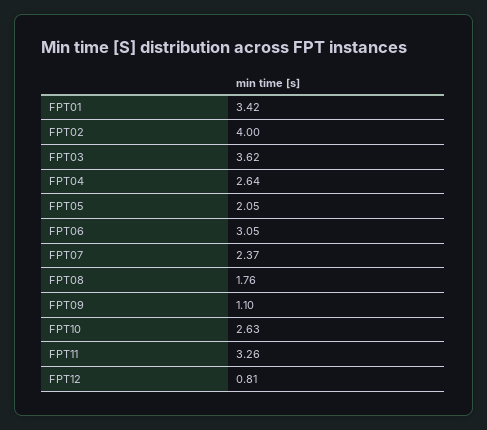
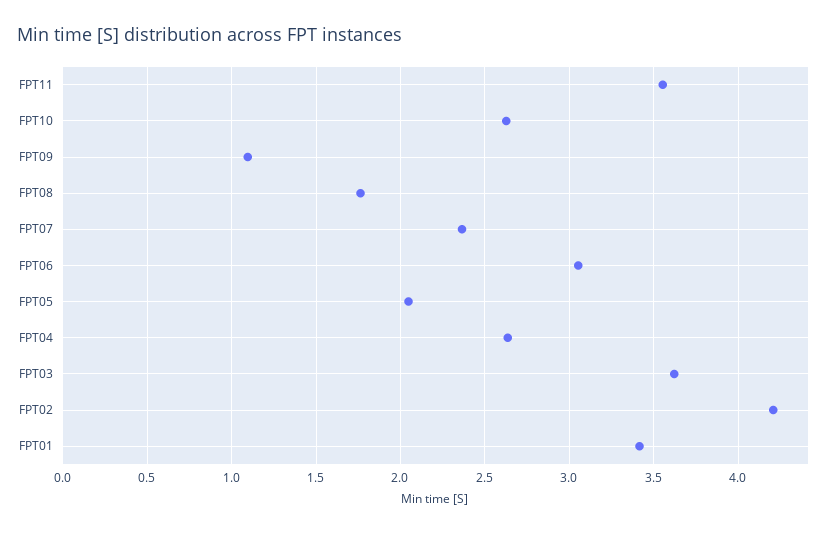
FPT02: 4 -> 4.2
FPT11: 3.26 -> 3.55
FPT12: 0.81 -> none

